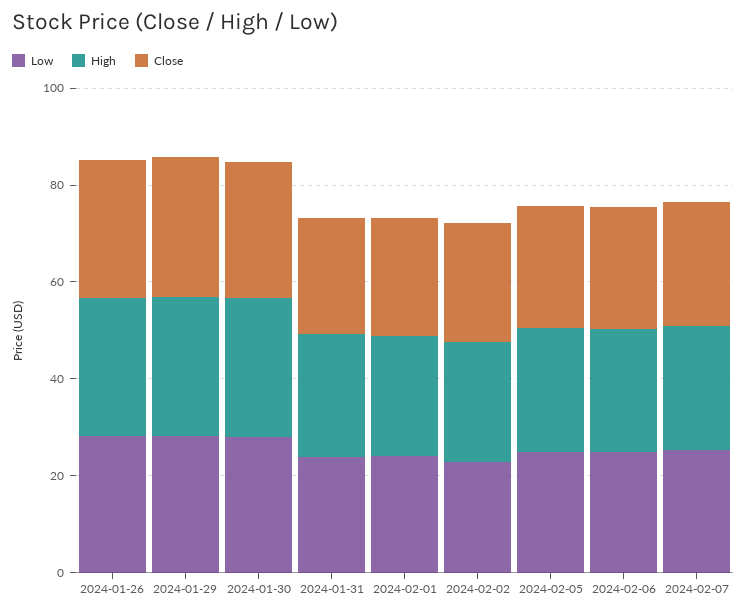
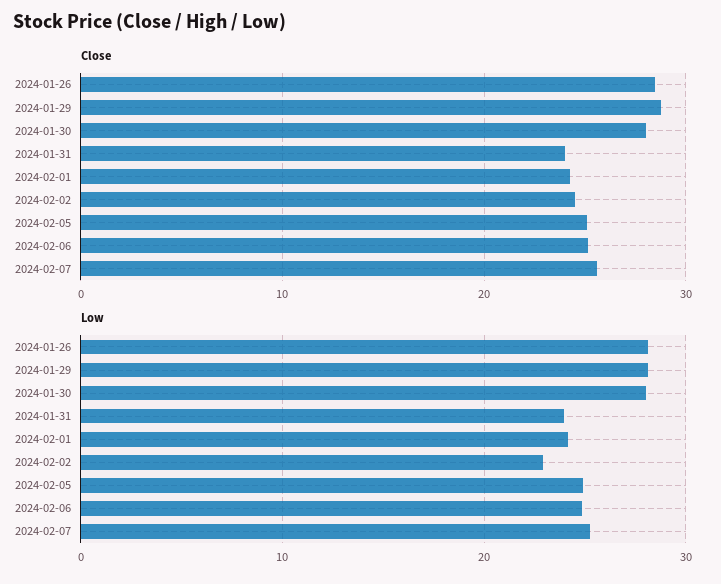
High, 2024-01-26: 30 -> none
High, 2024-01-29: 30 -> none
High, 2024-01-30: 30 -> none
High, 2024-01-31: 25 -> none
High, 2024-02-01: 25 -> none
High, 2024-02-02: 25 -> none
High, 2024-02-05: 25 -> none
High, 2024-02-06: 25 -> none
High, 2024-02-07: 25 -> none

